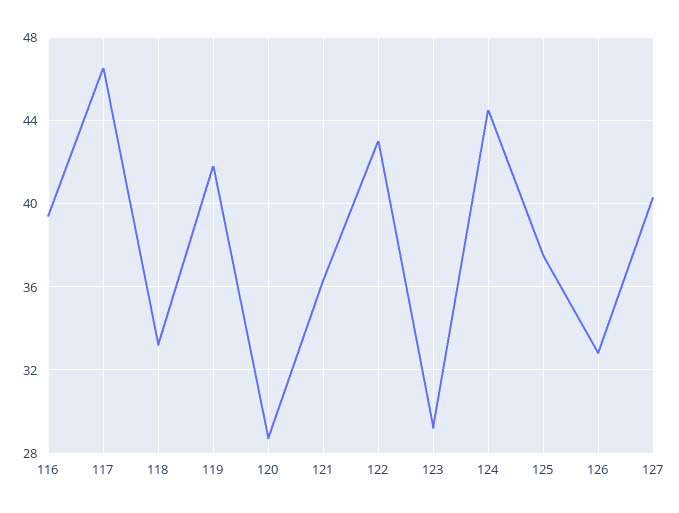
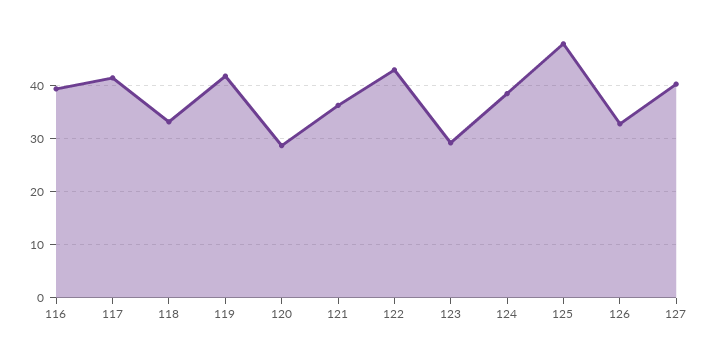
117: 46.5 -> 42
124: 44.5 -> 38
125: 37.5 -> 48

